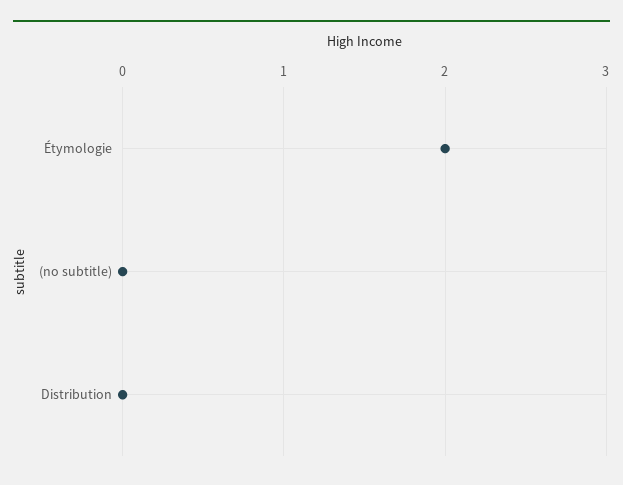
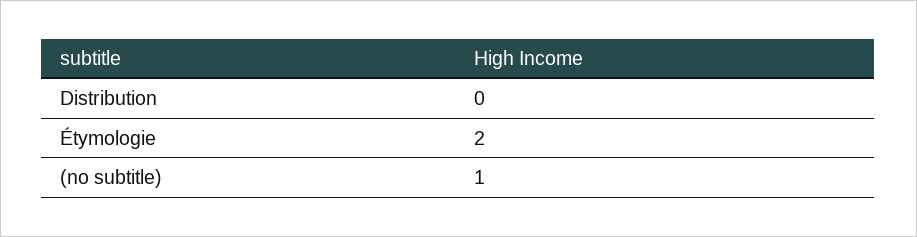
(no subtitle): 0 -> 1

